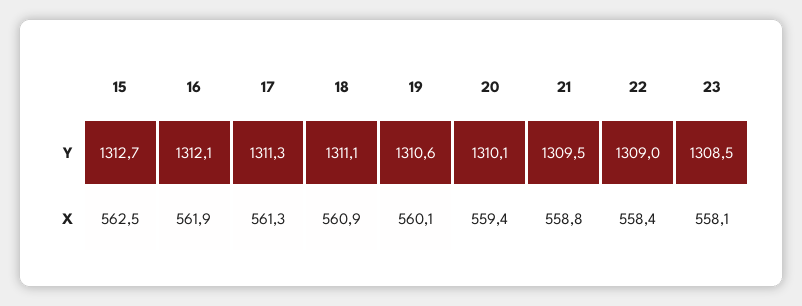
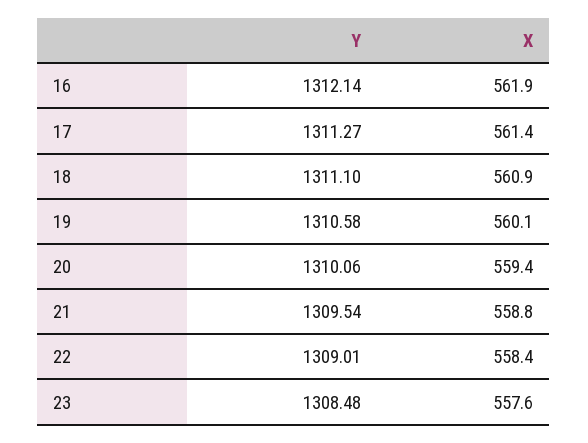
15, Y: 1312.7 -> none
15, X: 562.5 -> none
17, X: 561.3 -> 561.4
23, X: 558.1 -> 557.6

